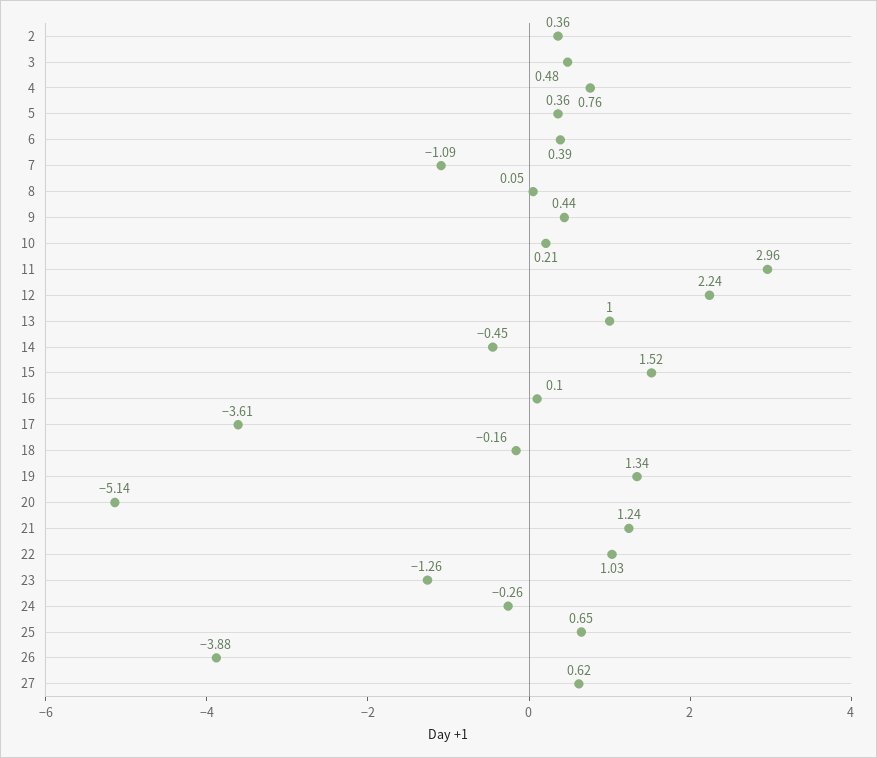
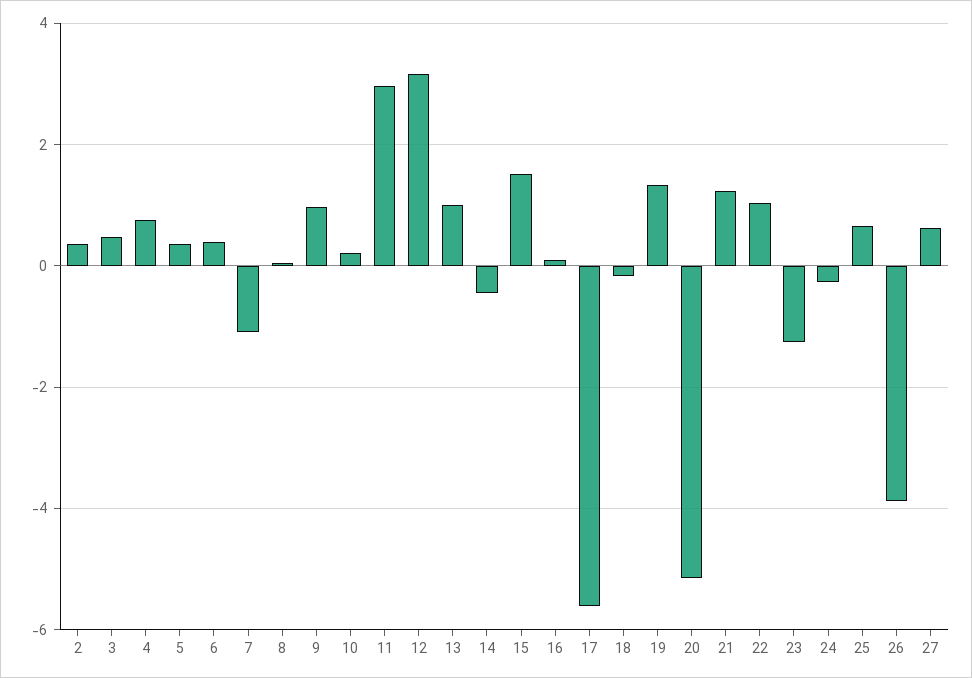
9: 0.44 -> 1
12: 2.24 -> 3.2
17: -3.61 -> -5.6

